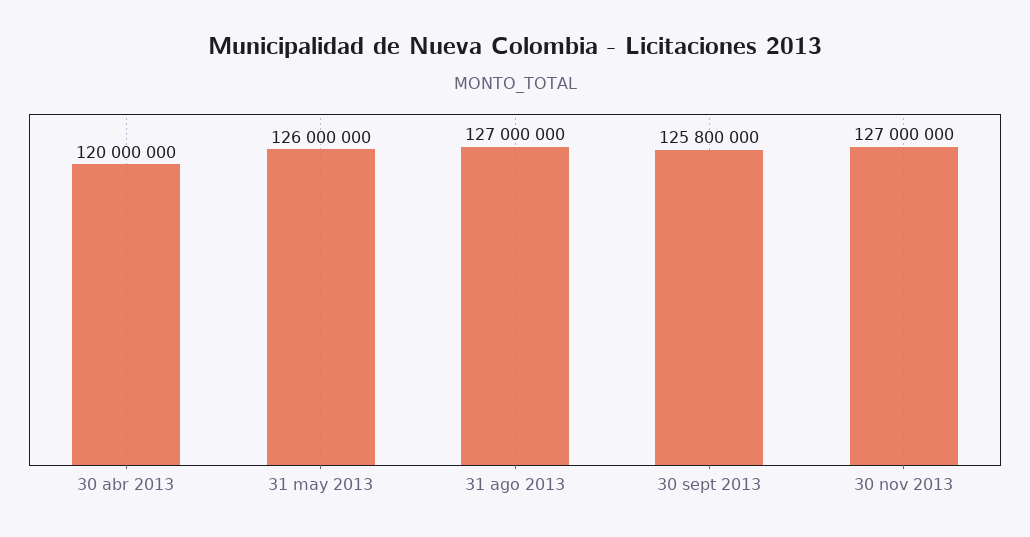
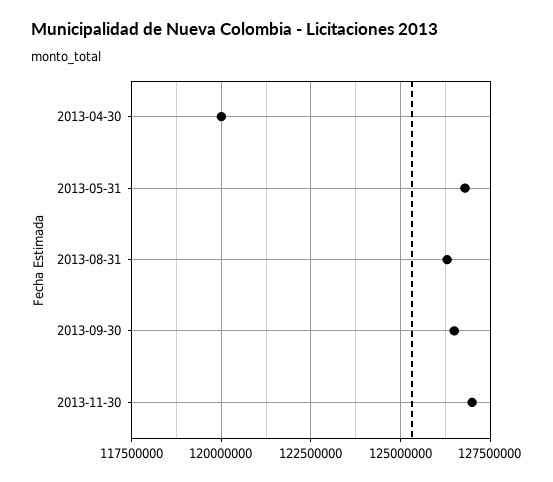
31 may 2013: 126000000 -> 126750000
31 ago 2013: 127000000 -> 126250000
30 sept 2013: 125800000 -> 126500000

